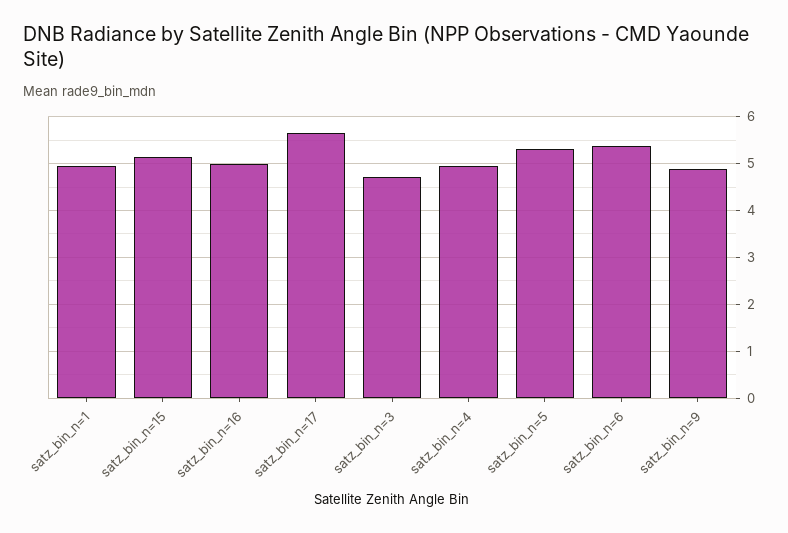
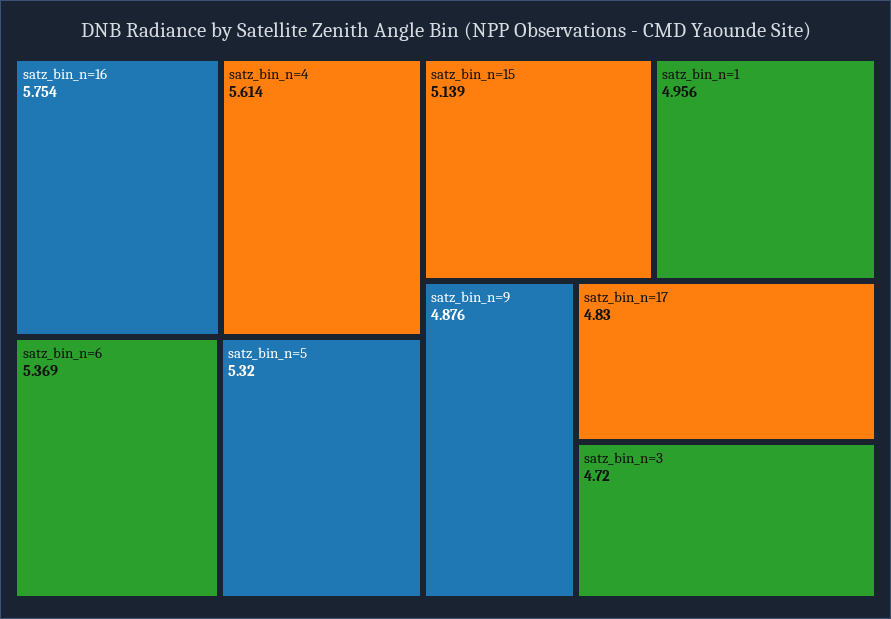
satz_bin_n=16: 5 -> 5.754
satz_bin_n=17: 5.6 -> 4.83
satz_bin_n=4: 5 -> 5.614

